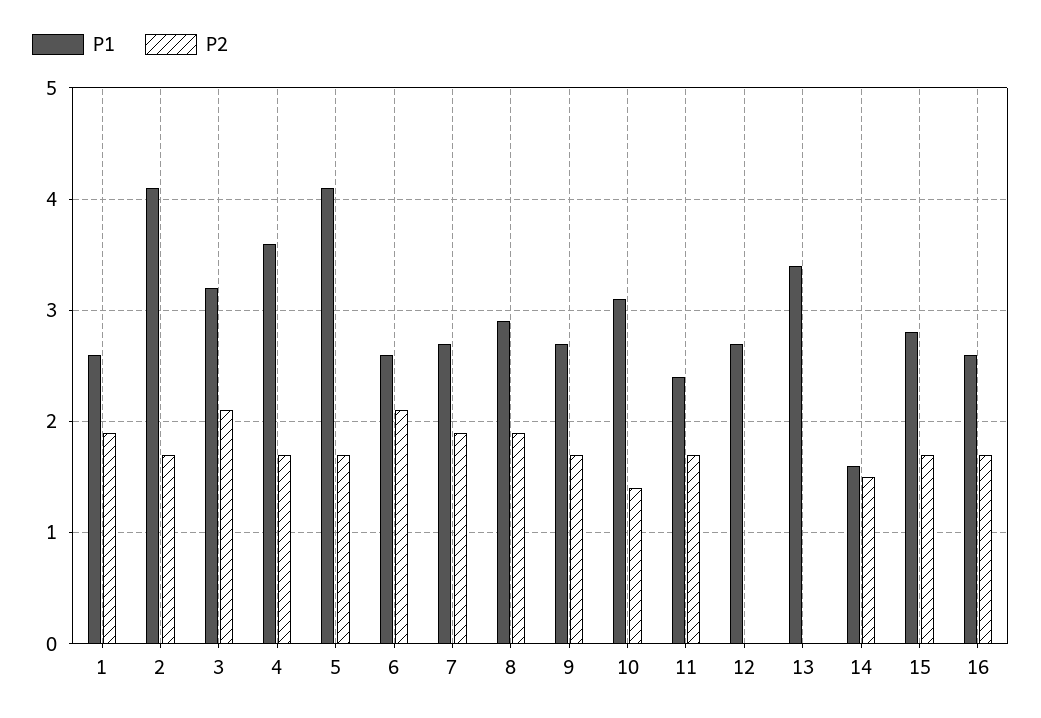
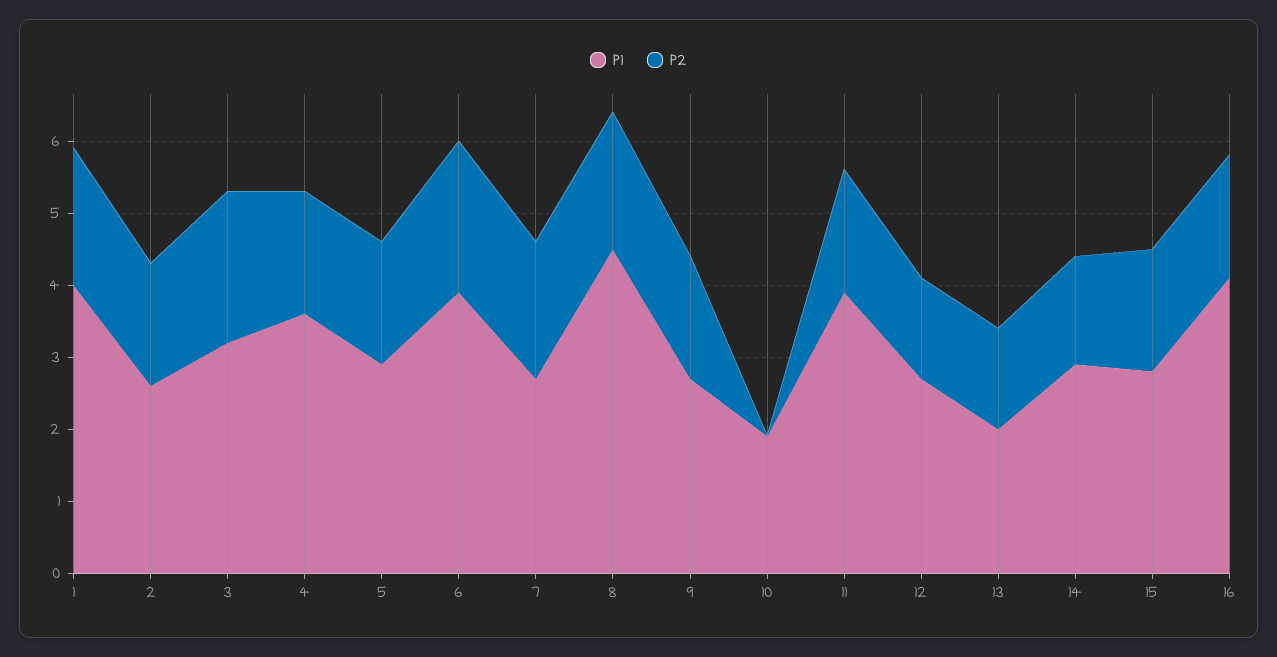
P1, 1: 2.6 -> 4
P1, 2: 4.1 -> 2.5
P1, 5: 4.1 -> 3
P1, 6: 2.6 -> 4
P1, 8: 2.9 -> 4.5
P1, 10: 3.1 -> 2
P2, 10: 1.4 -> 0
P1, 11: 2.4 -> 4
P2, 12: 0 -> 1.5
P1, 13: 3.4 -> 2
P2, 13: 0 -> 1.5
P1, 14: 1.6 -> 3
P1, 16: 2.6 -> 4

